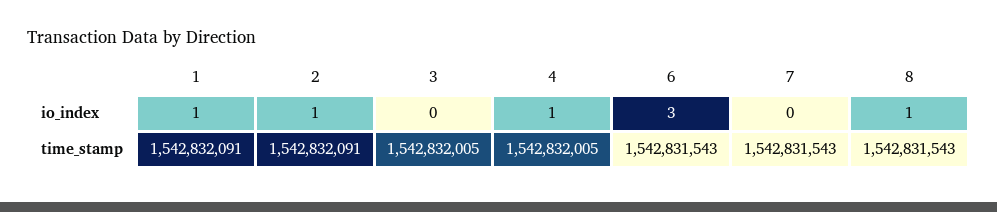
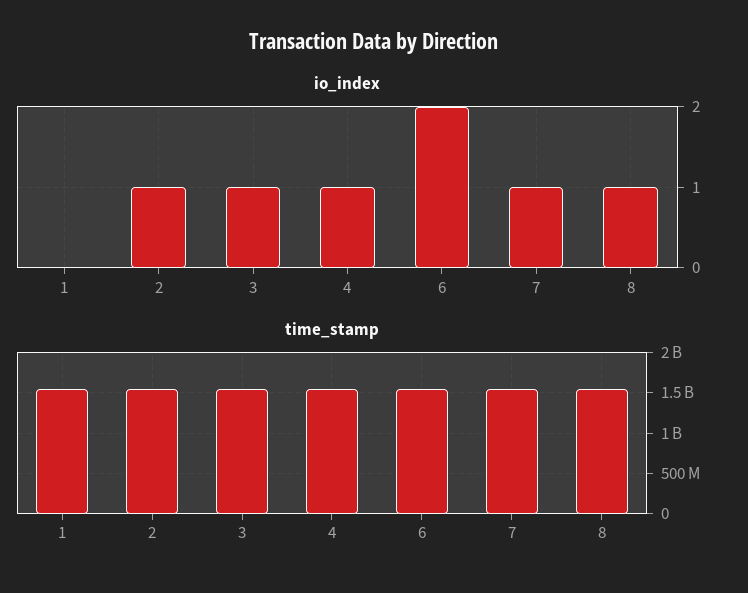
io_index, 1: 1 -> 0
io_index, 3: 0 -> 1
io_index, 6: 3 -> 2
io_index, 7: 0 -> 1

